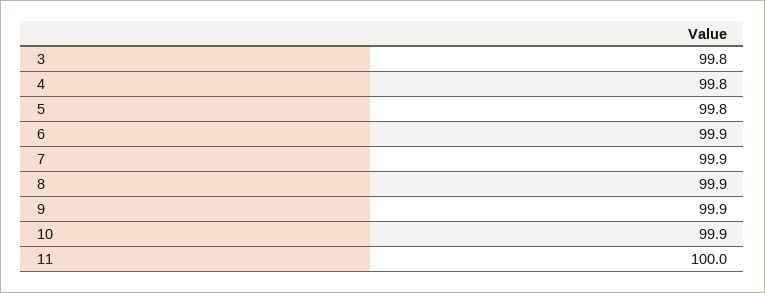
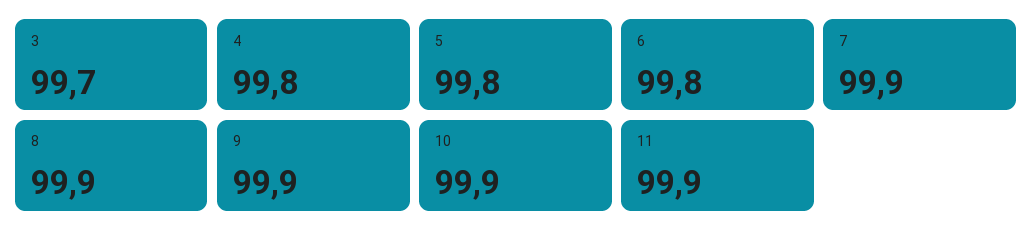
3: 99.8 -> 99.7
6: 99.9 -> 99.8
11: 100 -> 99.9

